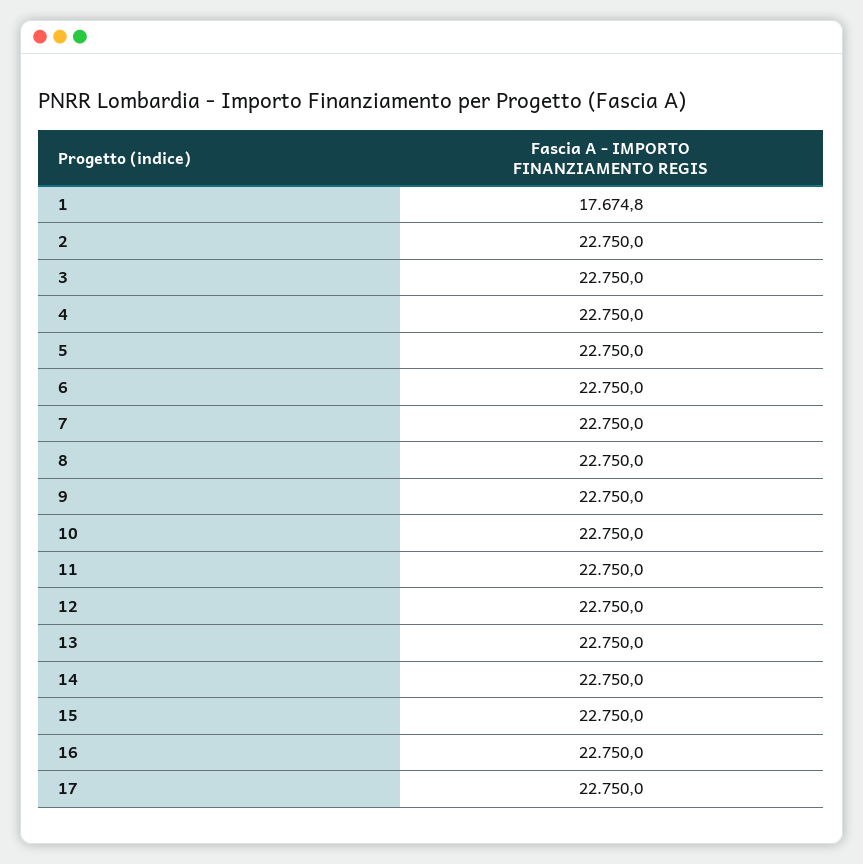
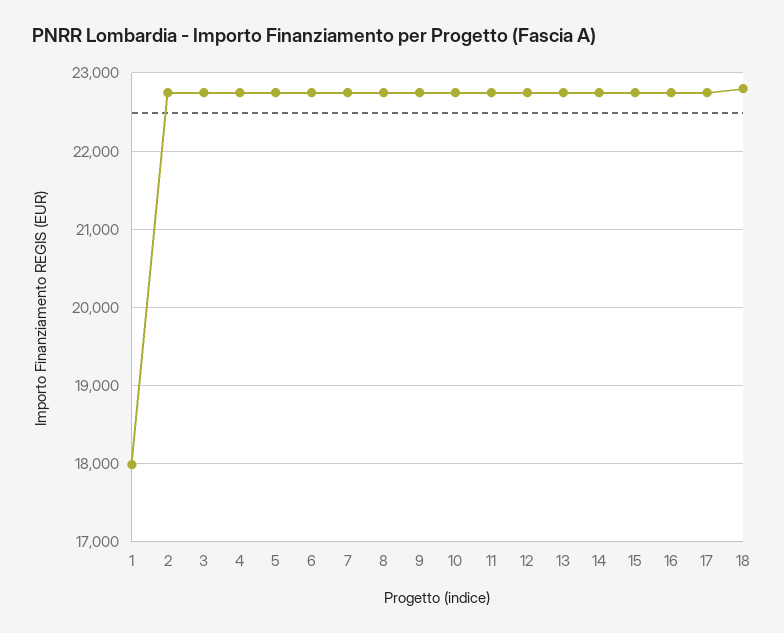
1: 17674.8 -> 18000
18: none -> 22800

